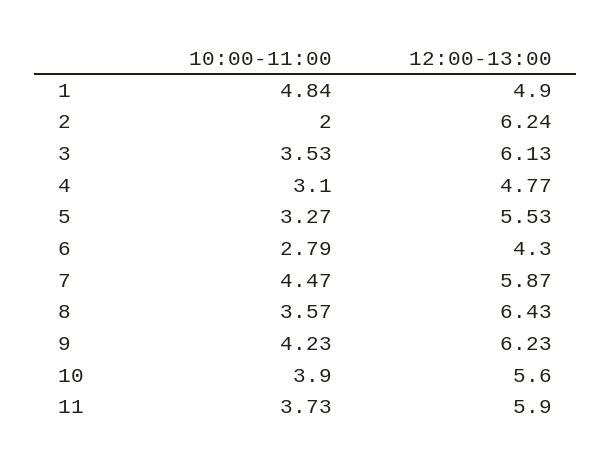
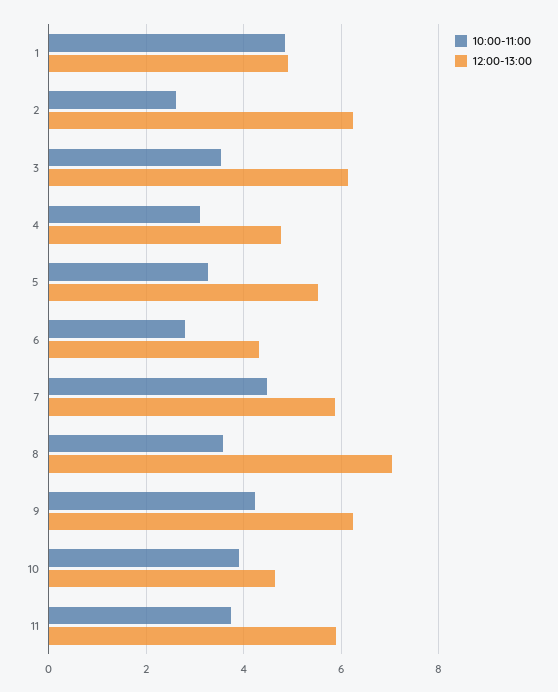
10:00-11:00, 2: 2 -> 2.6
12:00-13:00, 8: 6.43 -> 7
12:00-13:00, 10: 5.6 -> 4.6

